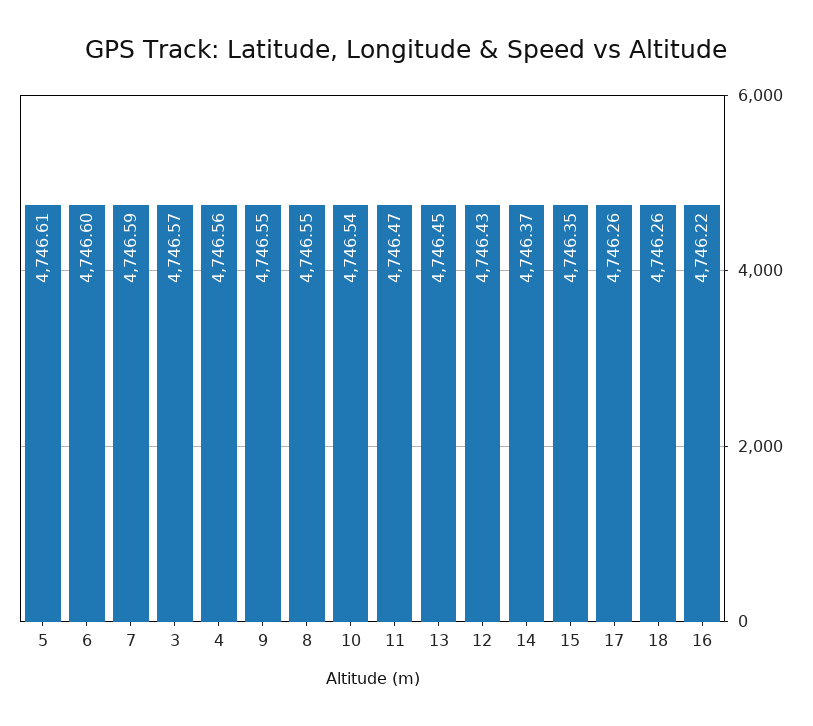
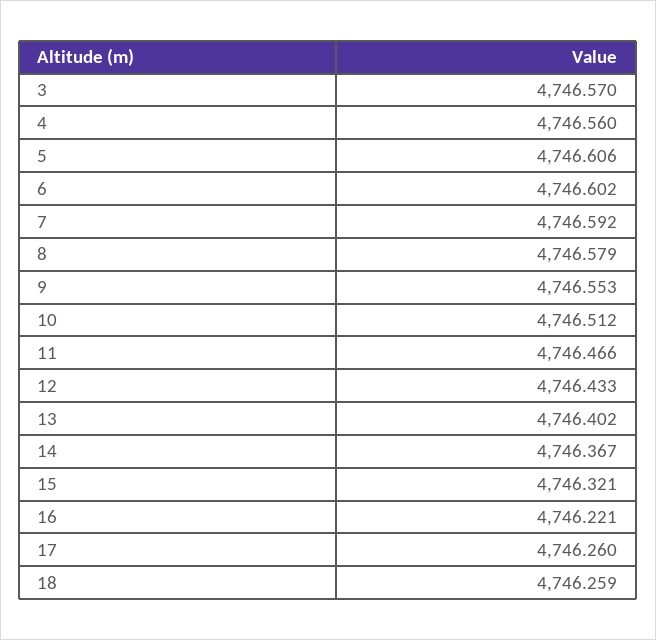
8: 4746.55 -> 4746.579
10: 4746.54 -> 4746.512
13: 4746.45 -> 4746.402
15: 4746.35 -> 4746.321

